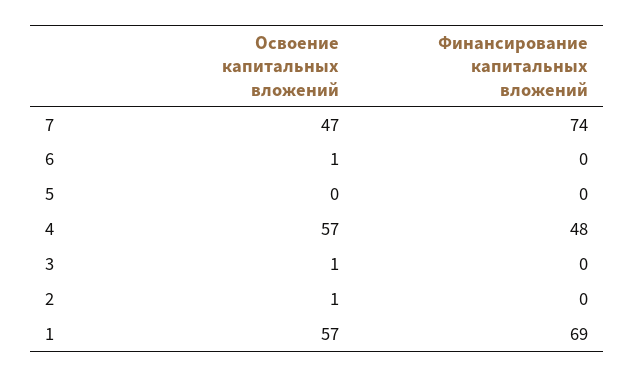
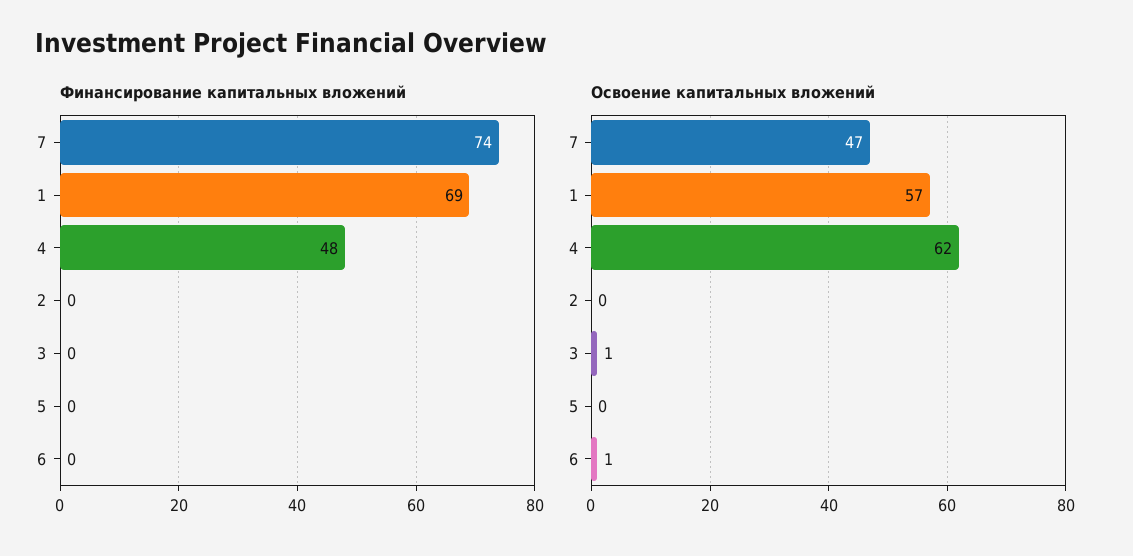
Освоение капитальных вложений, 4: 57 -> 62
Освоение капитальных вложений, 2: 1 -> 0

